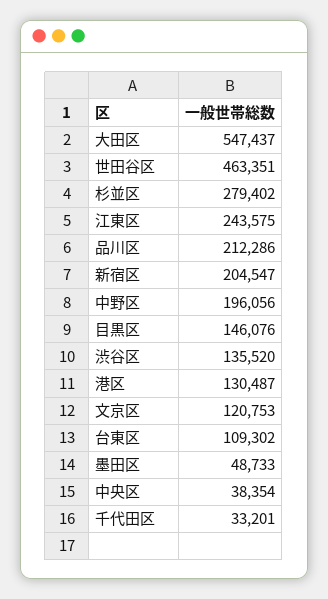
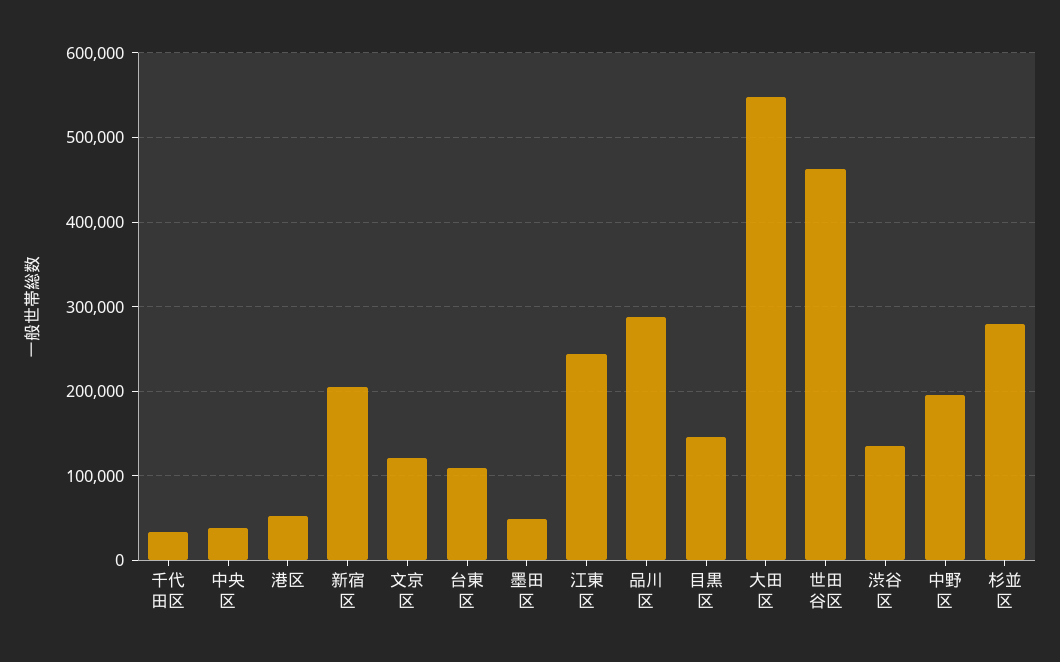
品川区: 212286 -> 290000
港区: 130487 -> 50000

